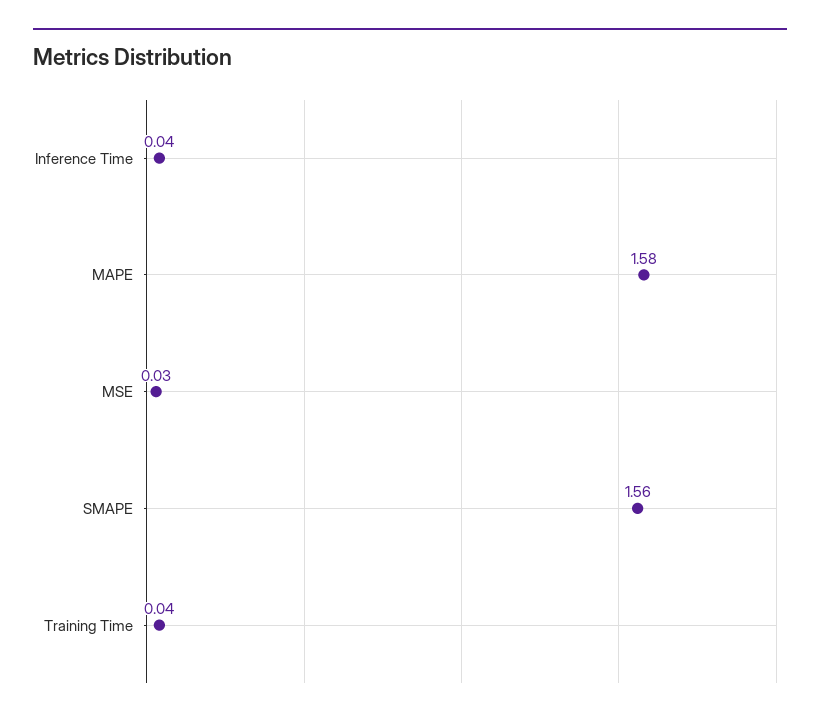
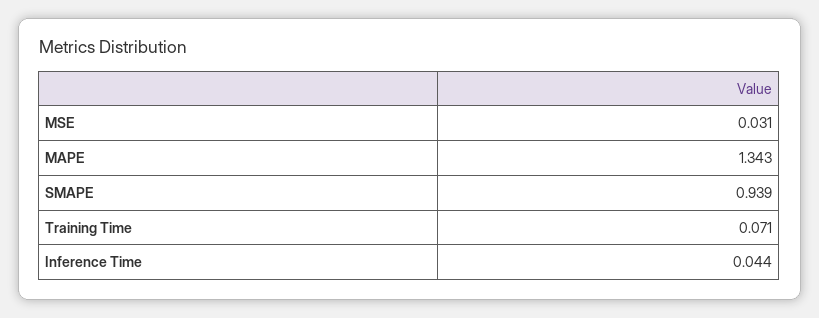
MAPE: 1.58 -> 1.343
SMAPE: 1.56 -> 0.939
Training Time: 0.04 -> 0.071

